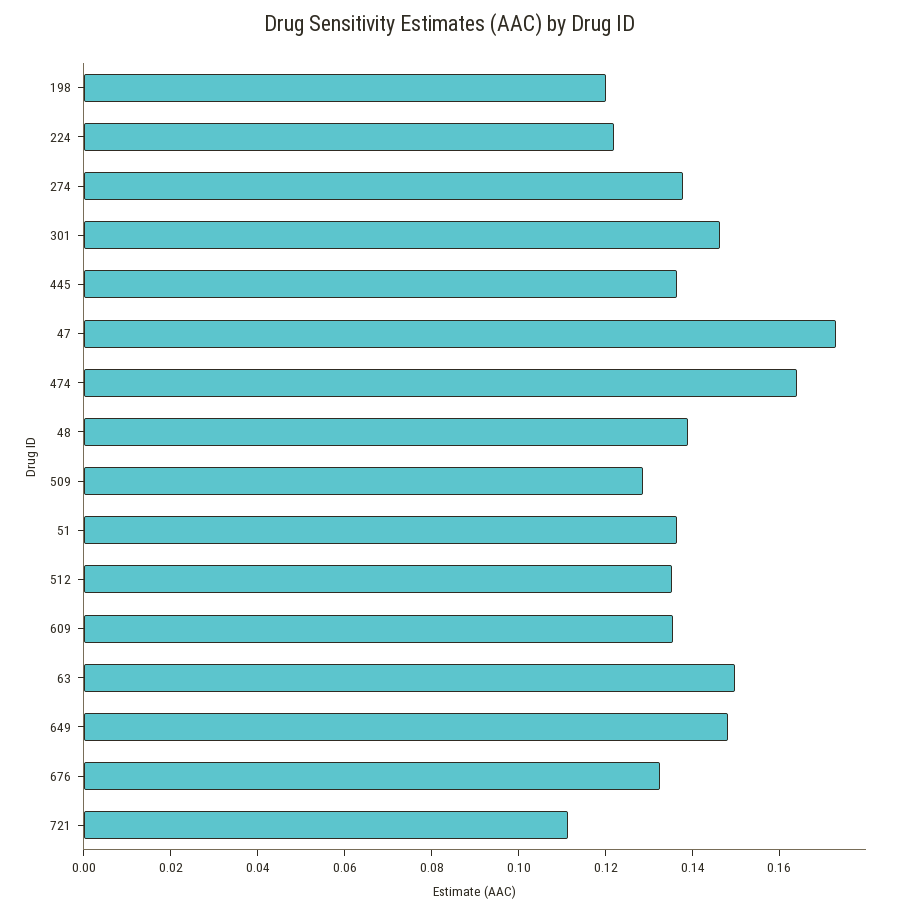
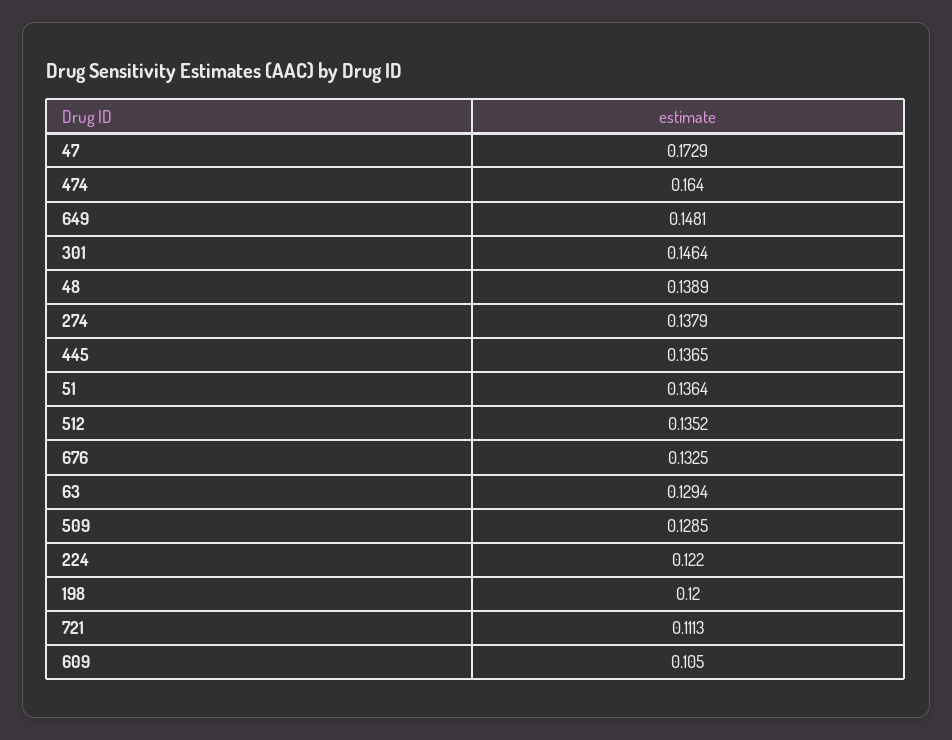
609: 0.135 -> 0.105
63: 0.15 -> 0.1294

